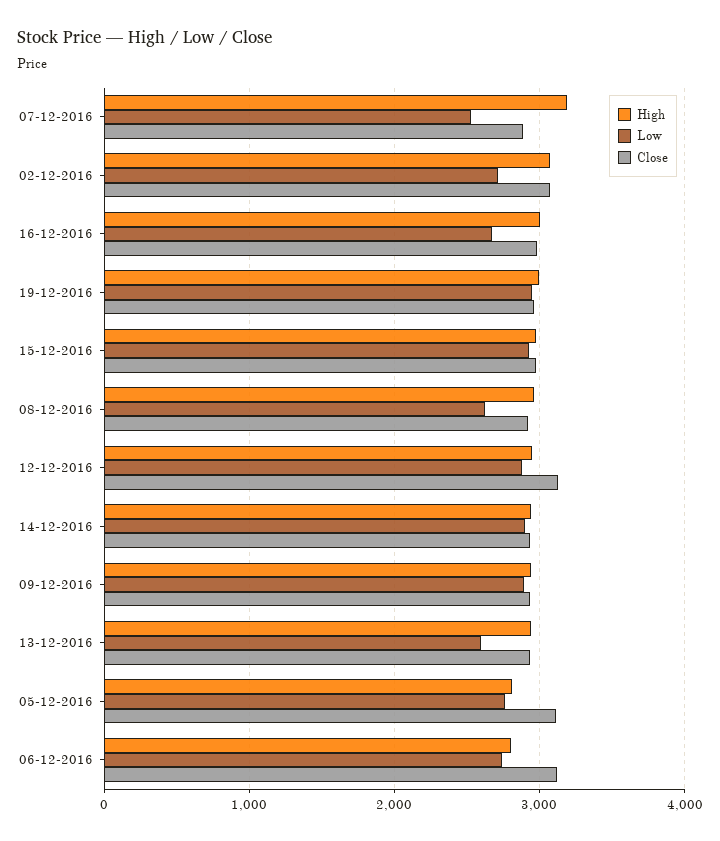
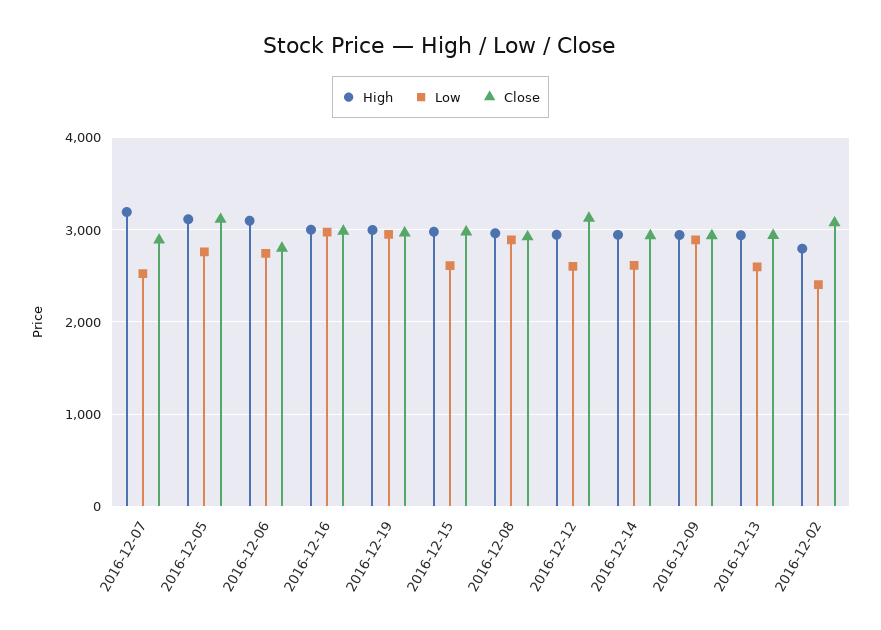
High, 02-12-2016: 3100 -> 2800
Low, 02-12-2016: 2700 -> 2400
Low, 16-12-2016: 2700 -> 3000
Low, 15-12-2016: 2900 -> 2600
Low, 08-12-2016: 2600 -> 2900
Low, 12-12-2016: 2900 -> 2600
Low, 14-12-2016: 2900 -> 2600
High, 05-12-2016: 2800 -> 3100
High, 06-12-2016: 2800 -> 3100
Close, 06-12-2016: 3100 -> 2800

